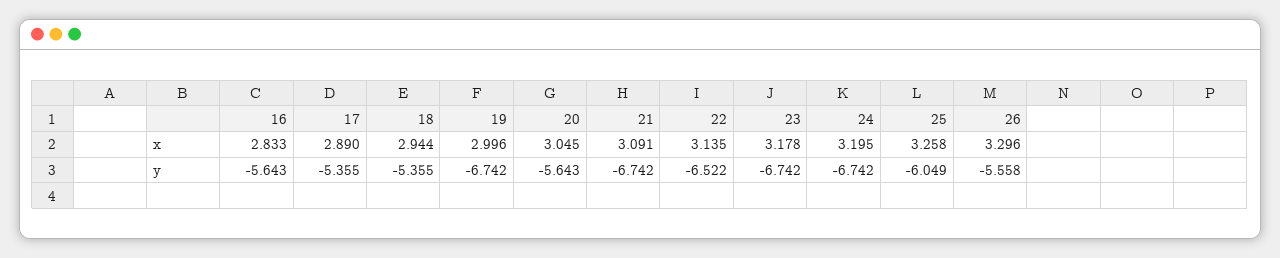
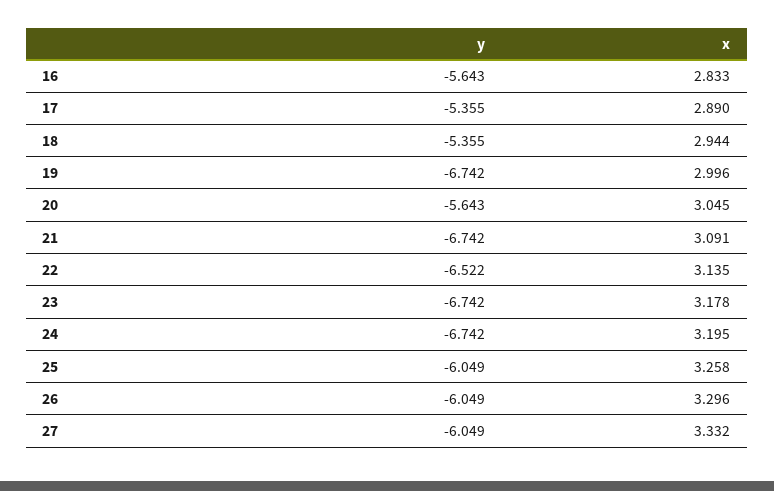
26, y: -5.558 -> -6.049
27, y: none -> -6.049
27, x: none -> 3.332

